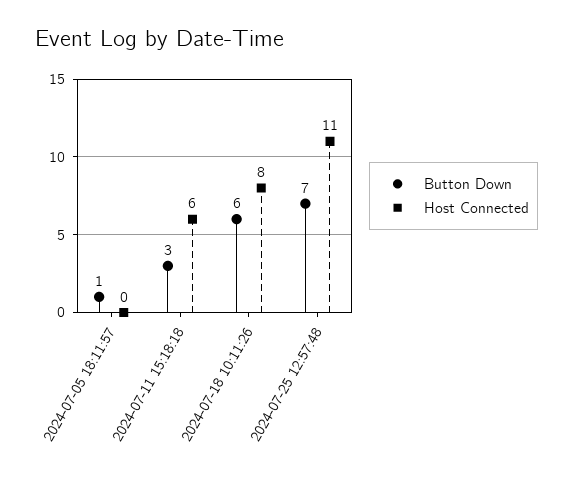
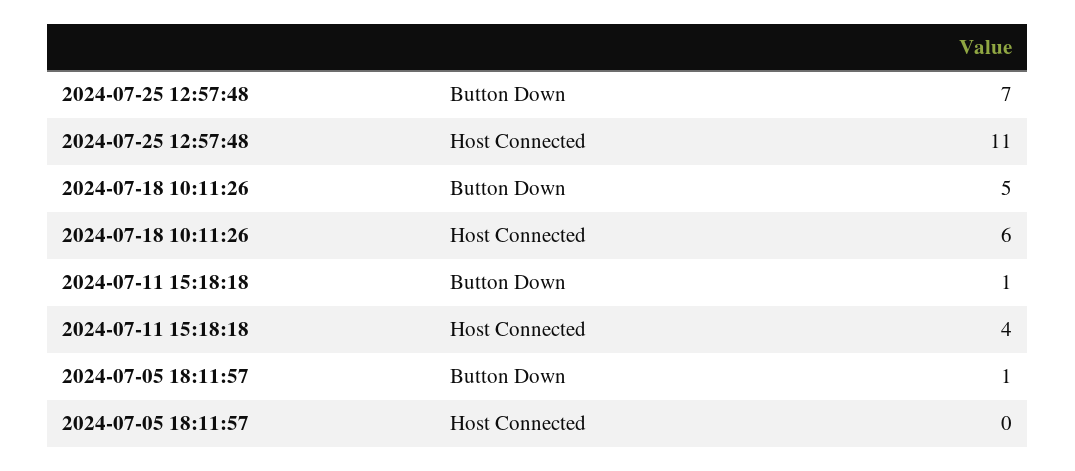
Button Down, 2024-07-11 15:18:18: 3 -> 1
Host Connected, 2024-07-11 15:18:18: 6 -> 4
Button Down, 2024-07-18 10:11:26: 6 -> 5
Host Connected, 2024-07-18 10:11:26: 8 -> 6

